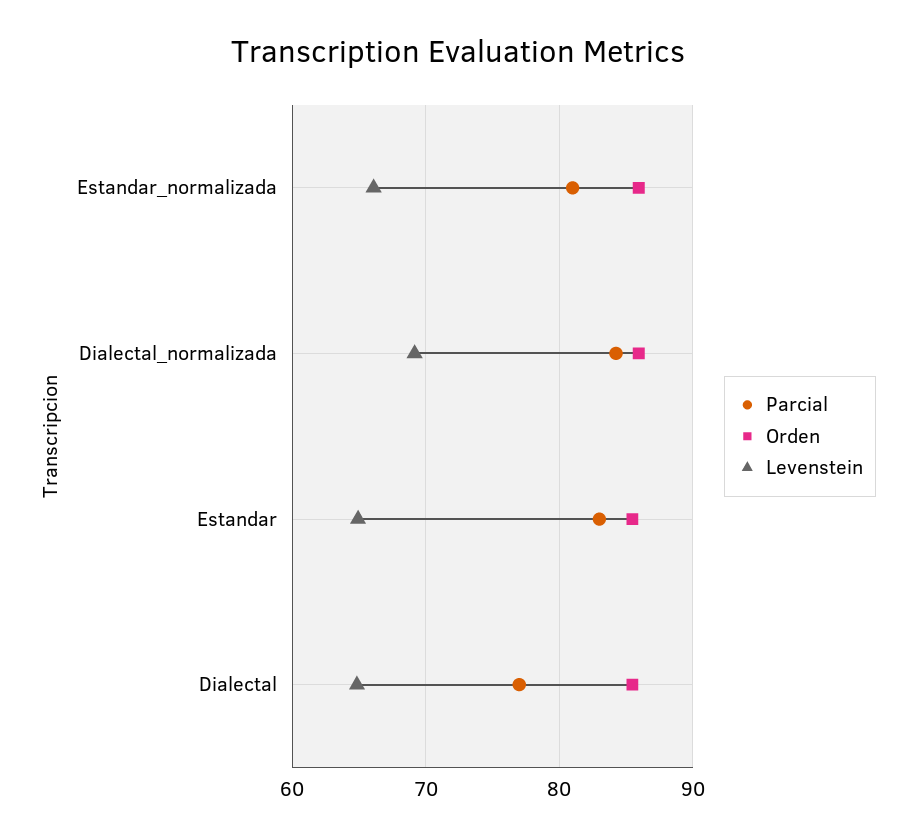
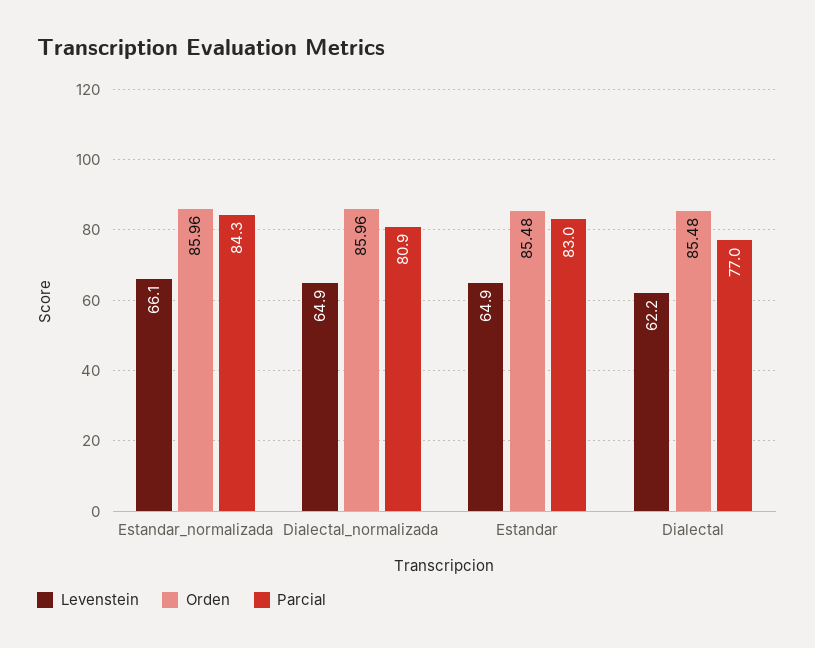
Parcial, Estandar_normalizada: 81 -> 84.3
Parcial, Dialectal_normalizada: 84 -> 80.9
Levenstein, Dialectal_normalizada: 69 -> 64.9
Levenstein, Dialectal: 65 -> 62.2

